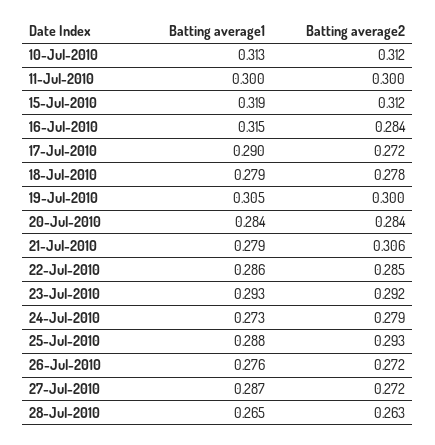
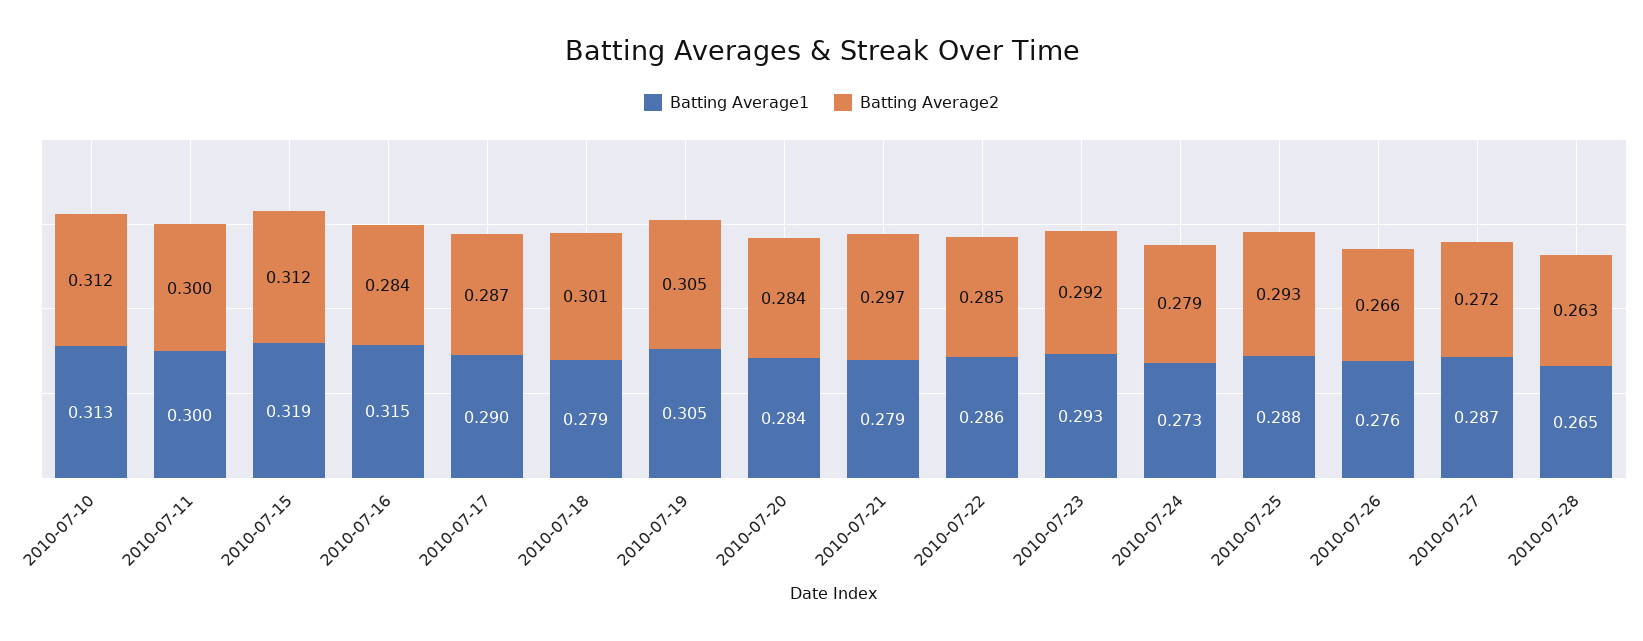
Batting average2, 17-Jul-2010: 0.272 -> 0.287
Batting average2, 18-Jul-2010: 0.278 -> 0.301
Batting average2, 19-Jul-2010: 0.3 -> 0.305
Batting average2, 21-Jul-2010: 0.306 -> 0.297
Batting average2, 26-Jul-2010: 0.272 -> 0.266

